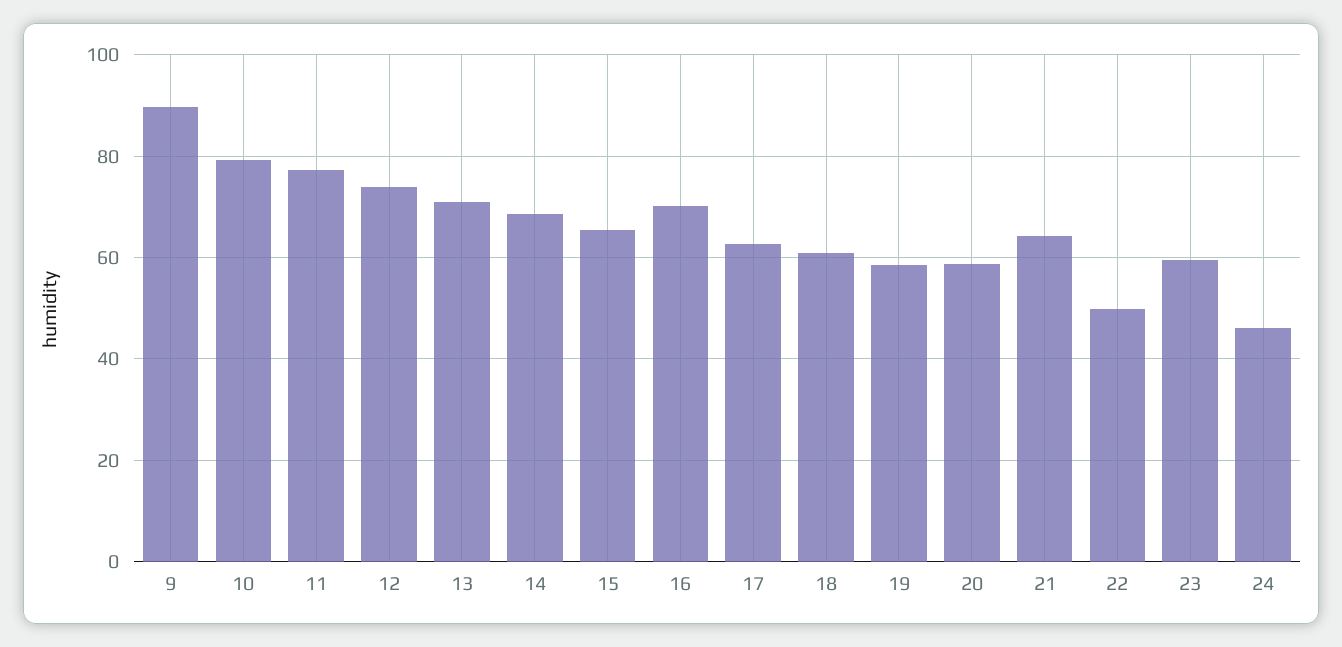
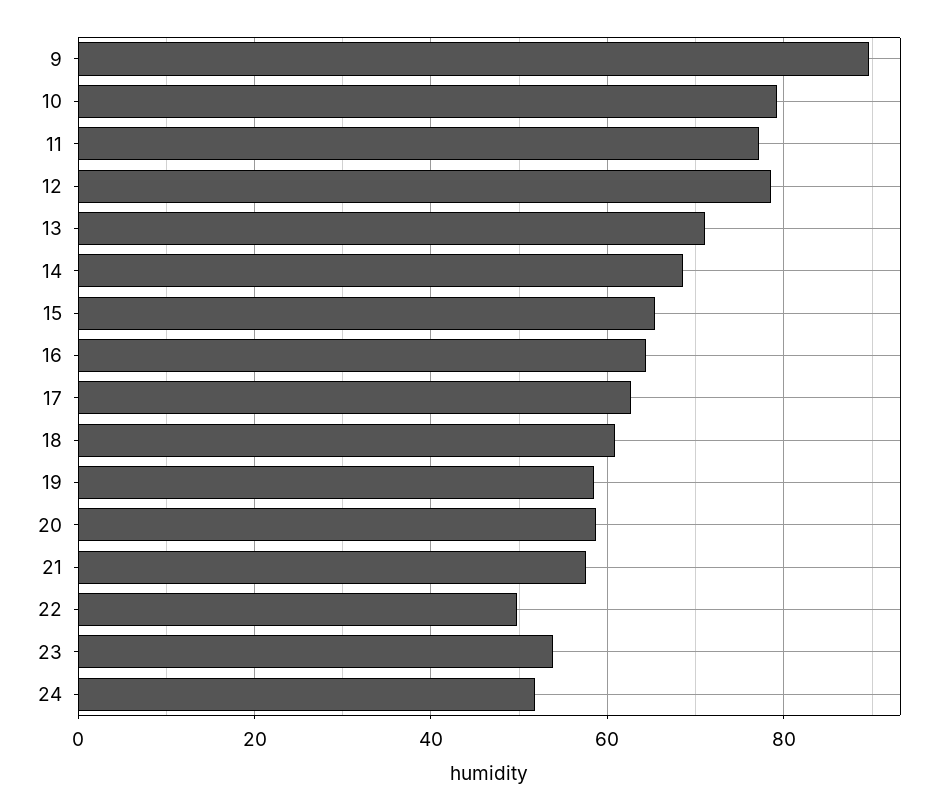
12: 74 -> 78
16: 70 -> 64
21: 64 -> 58
23: 60 -> 54
24: 46 -> 52

